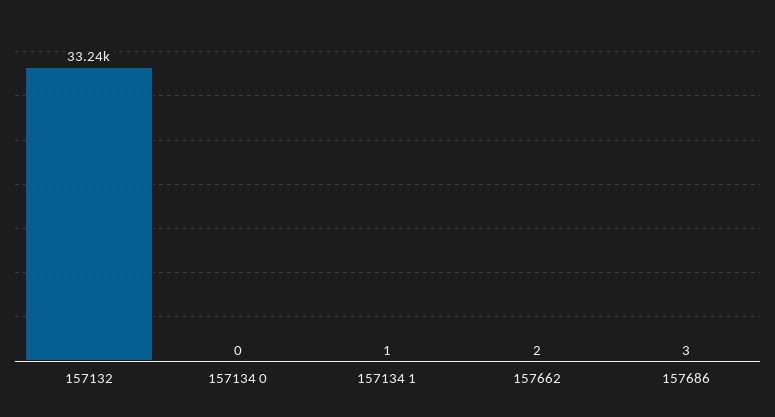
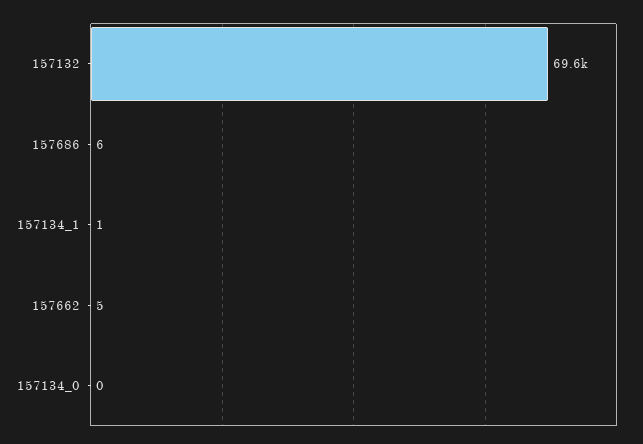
157132: 33240 -> 69600
157662: 2 -> 5
157686: 3 -> 6

